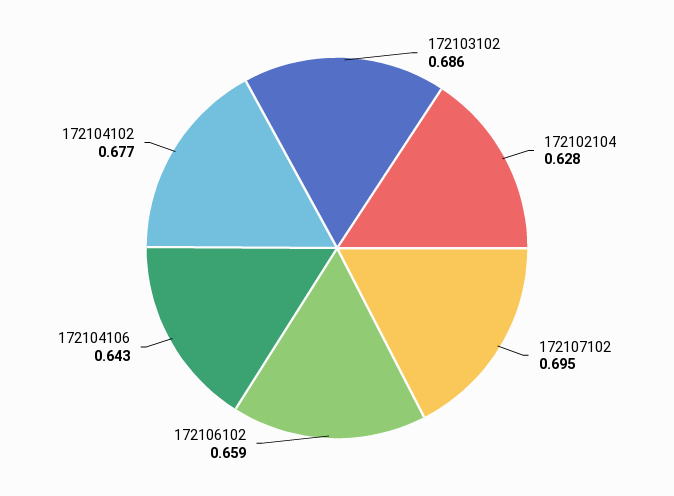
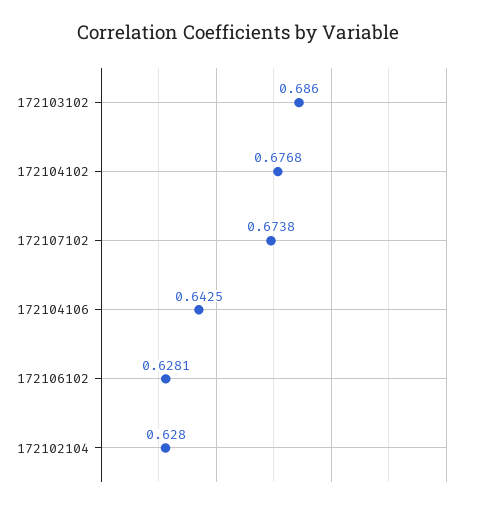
172107102: 0.695 -> 0.6738
172106102: 0.659 -> 0.6281

